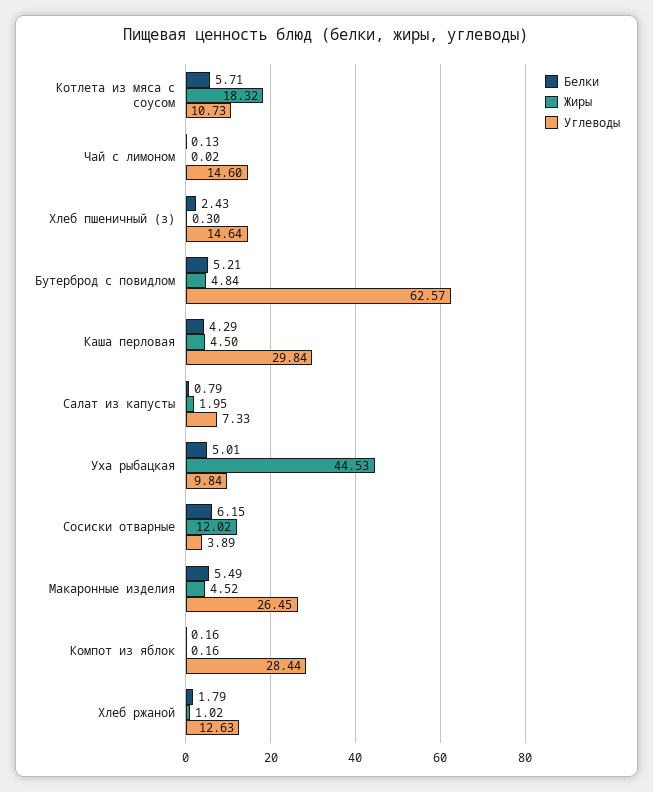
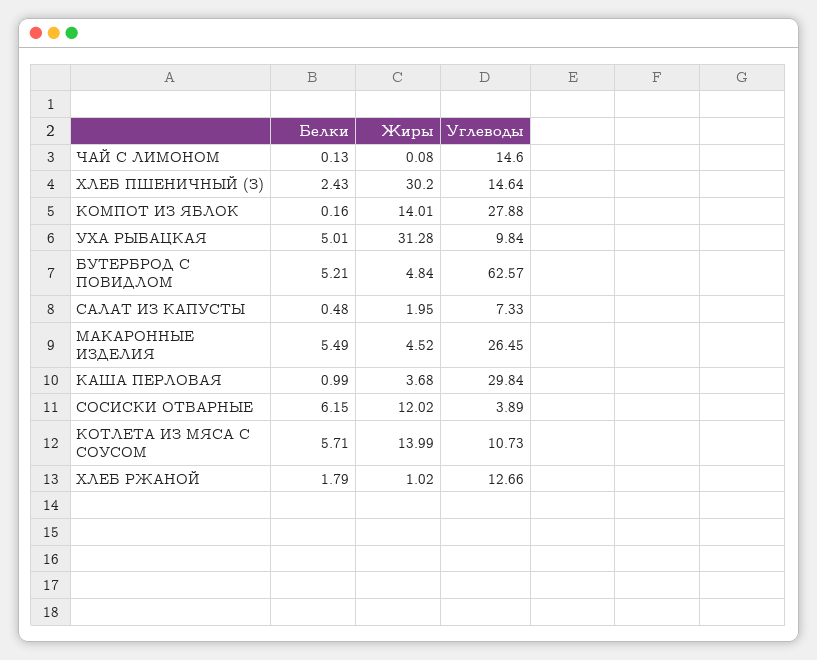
Жиры, Котлета из мяса с соусом: 18.32 -> 13.99
Жиры, Чай с лимоном: 0.02 -> 0.08
Жиры, Хлеб пшеничный (з): 0.3 -> 30.2
Белки, Каша перловая: 4.29 -> 0.99
Жиры, Каша перловая: 4.5 -> 3.68
Белки, Салат из капусты: 0.79 -> 0.48
Жиры, Уха рыбацкая: 44.53 -> 31.28
Жиры, Компот из яблок: 0.16 -> 14.01
Углеводы, Компот из яблок: 28.44 -> 27.88
Углеводы, Хлеб ржаной: 12.63 -> 12.66

